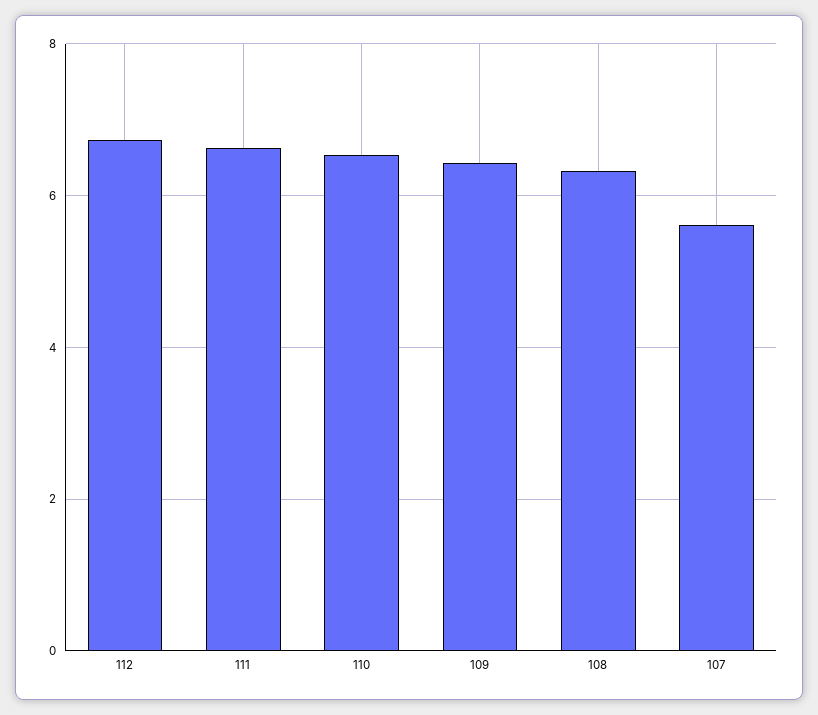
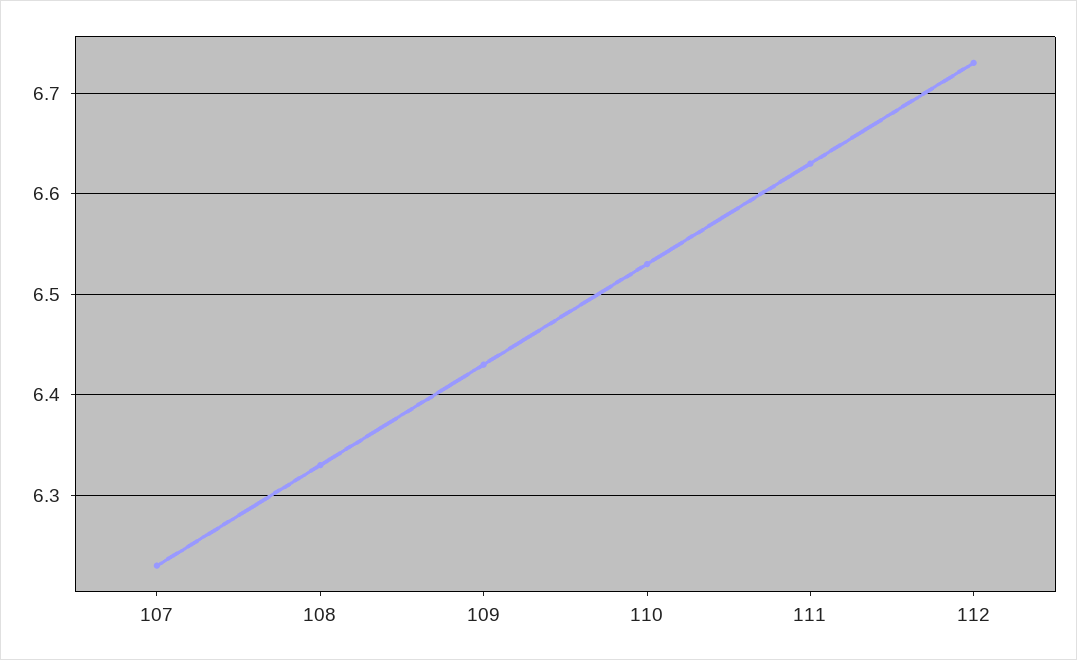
107: 5.6 -> 6.23

